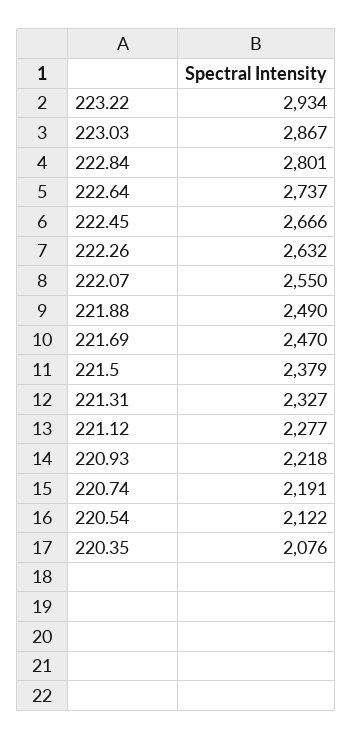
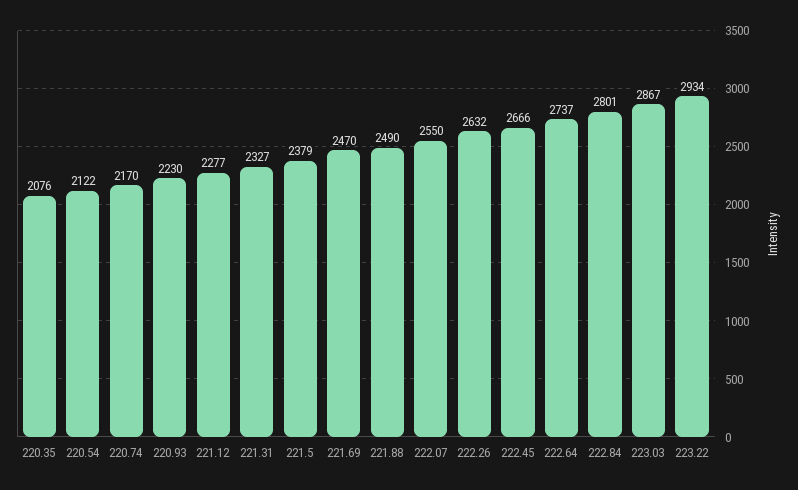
220.93: 2218 -> 2230
220.74: 2191 -> 2170

